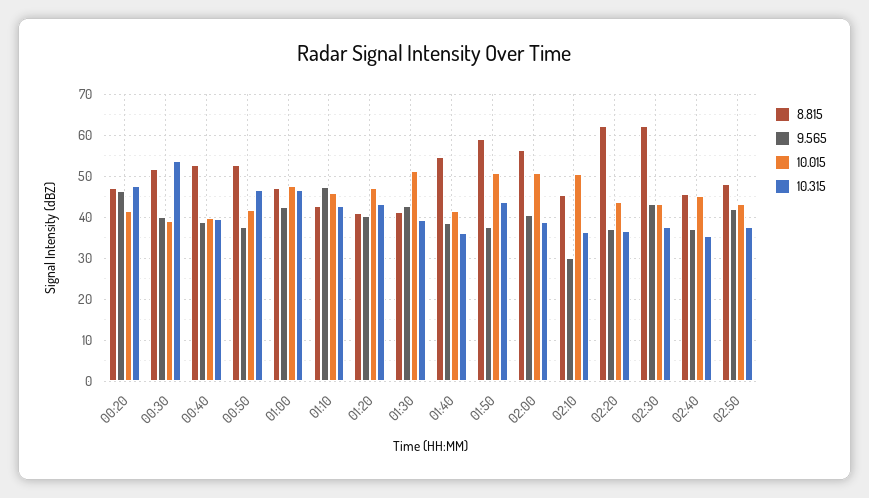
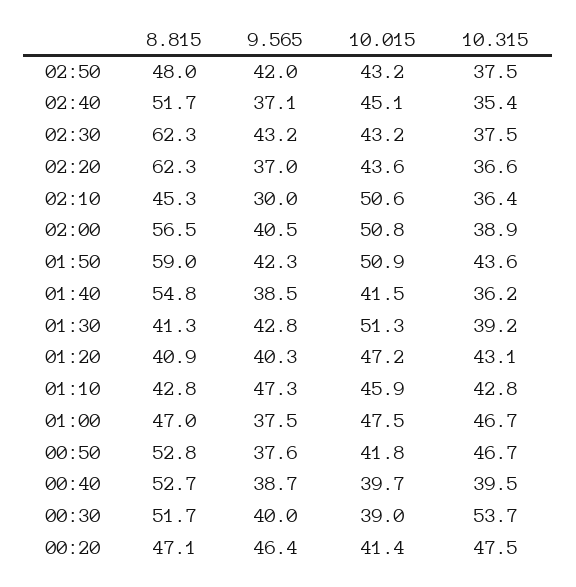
9.565, 01:00: 42 -> 37.5
9.565, 01:50: 38 -> 42.3
8.815, 02:40: 46 -> 51.7

